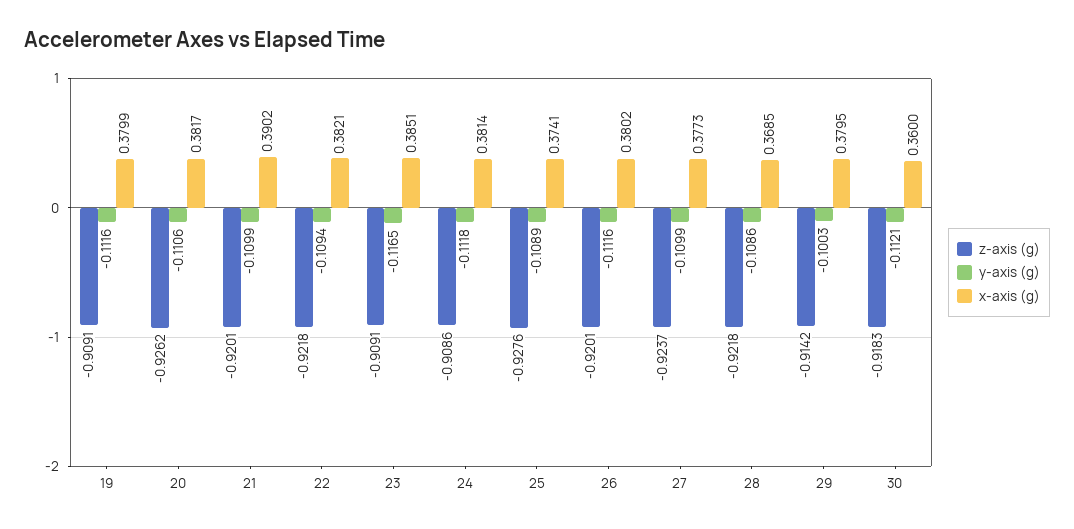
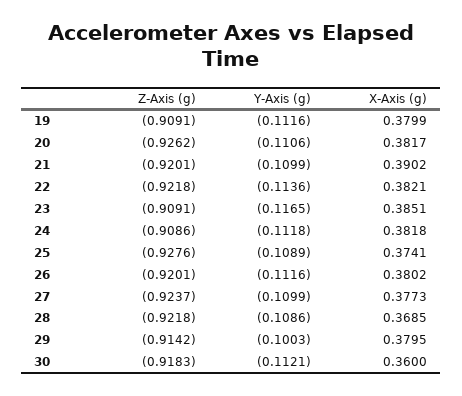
y-axis (g), 22: -0.1094 -> -0.1136
x-axis (g), 24: 0.3814 -> 0.3818

